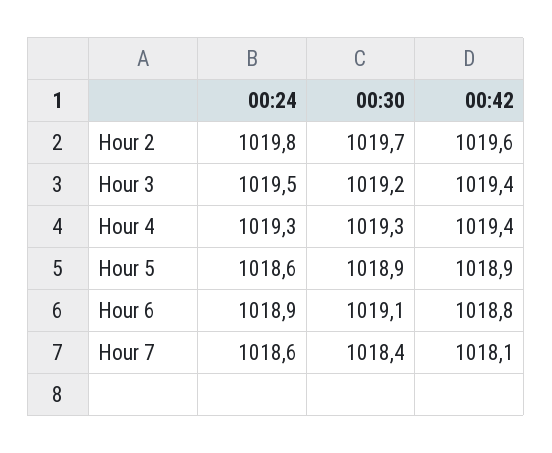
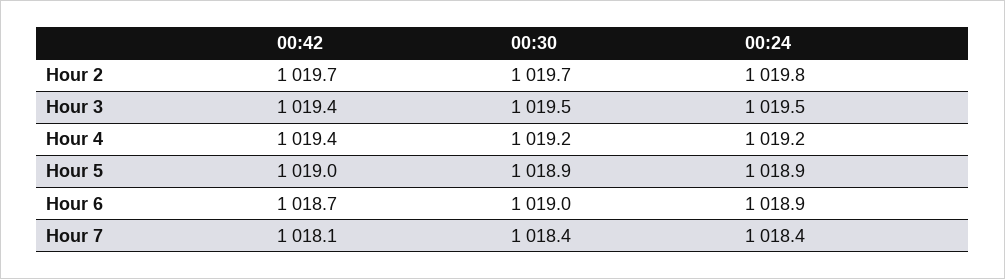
00:42, Hour 2: 1019.6 -> 1019.7
00:30, Hour 3: 1019.2 -> 1019.5
00:24, Hour 4: 1019.3 -> 1019.2
00:30, Hour 4: 1019.3 -> 1019.2
00:24, Hour 5: 1018.6 -> 1018.9
00:42, Hour 5: 1018.9 -> 1019
00:30, Hour 6: 1019.1 -> 1019
00:42, Hour 6: 1018.8 -> 1018.7
00:24, Hour 7: 1018.6 -> 1018.4

